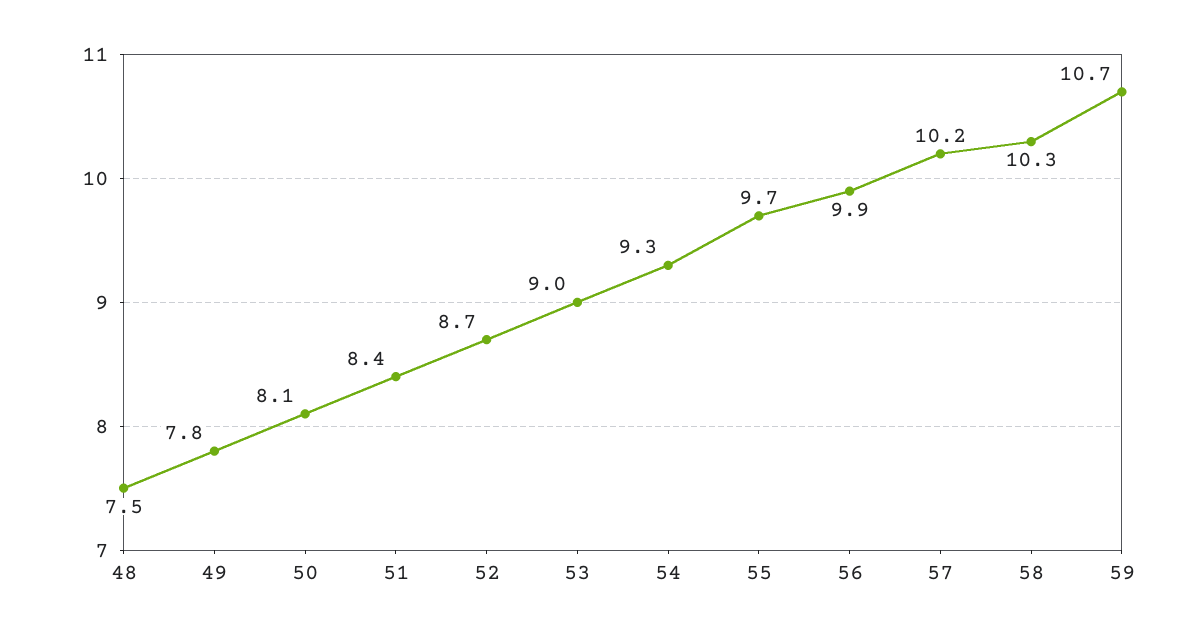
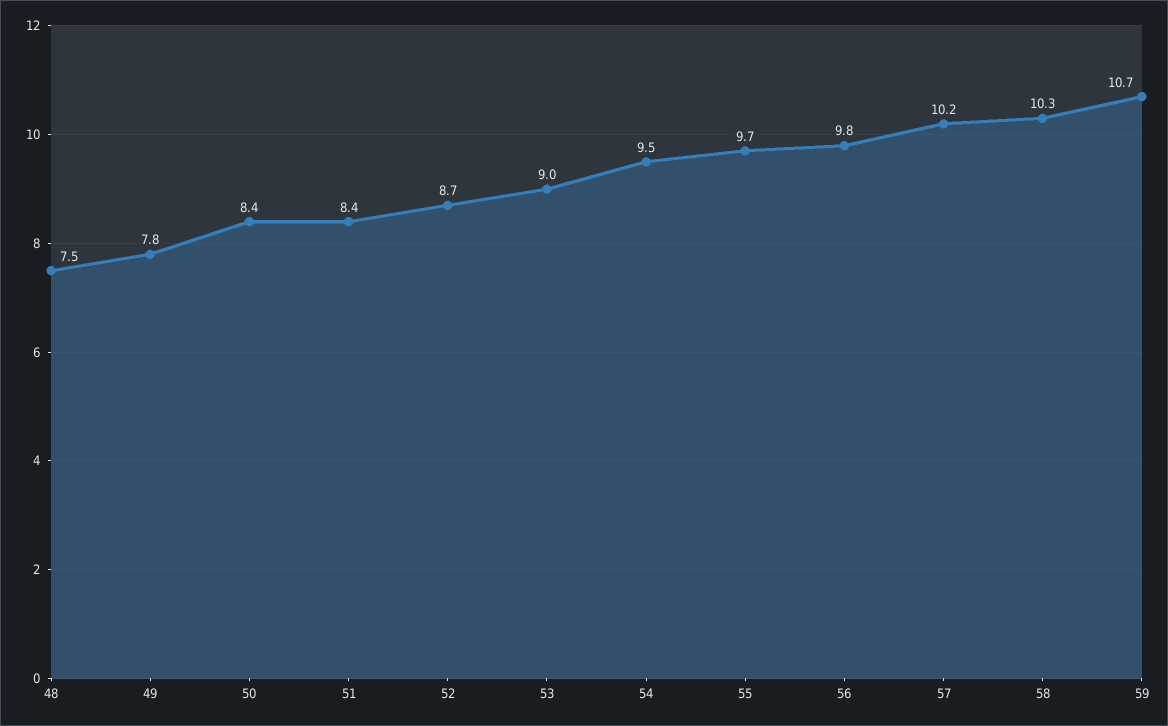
50: 8.1 -> 8.4
54: 9.3 -> 9.5
56: 9.9 -> 9.8

